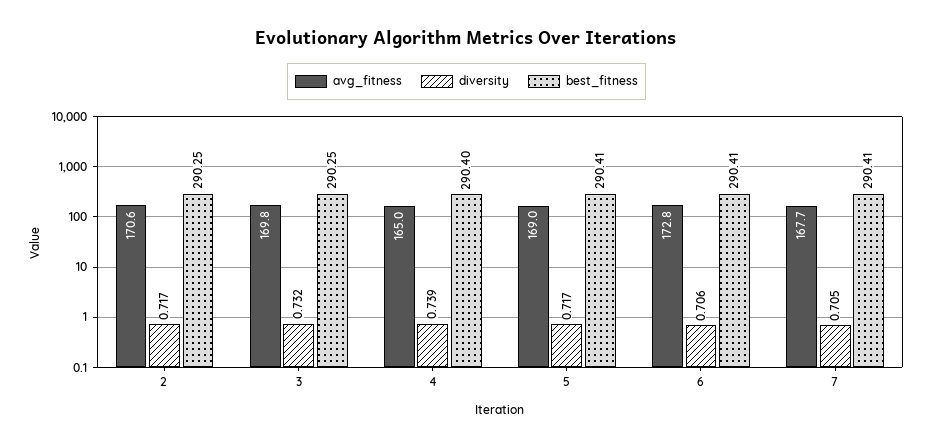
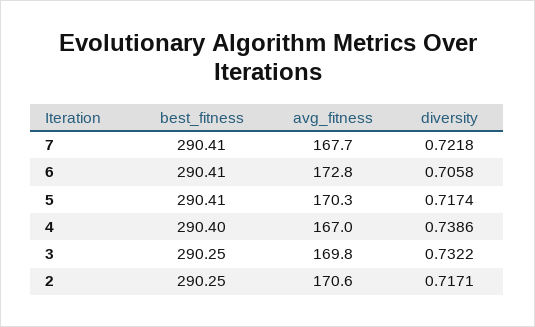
avg_fitness, 4: 165 -> 167
avg_fitness, 5: 169 -> 170.3
diversity, 7: 0.705 -> 0.7218

